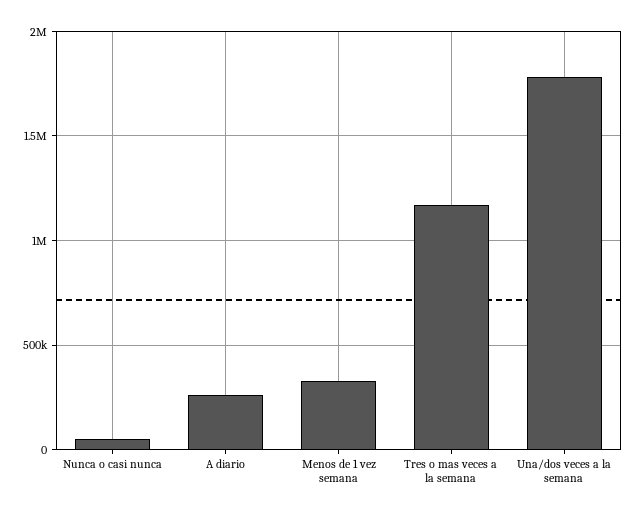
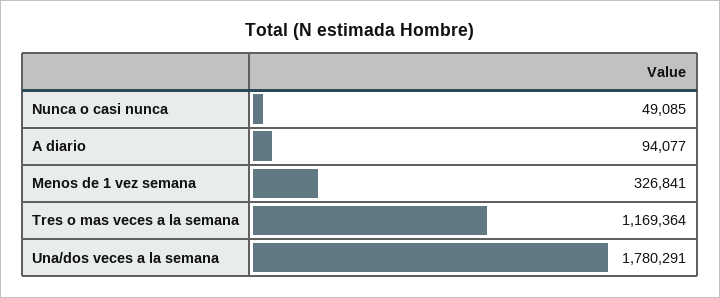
A diario: 250000 -> 94077

